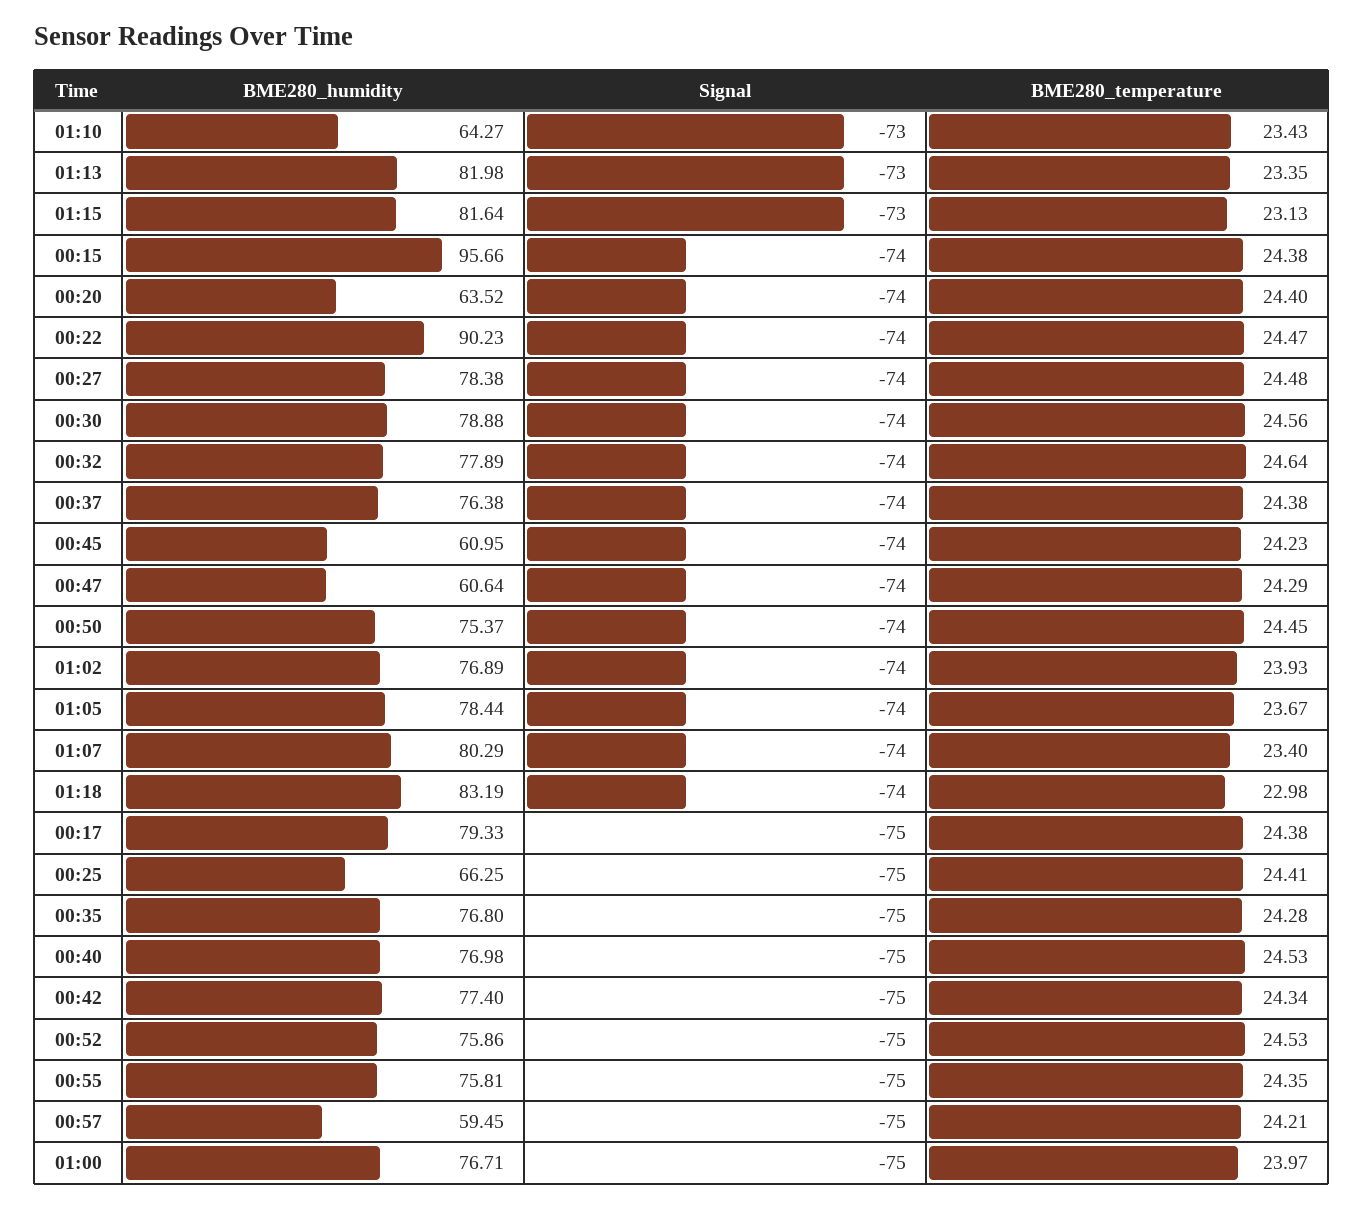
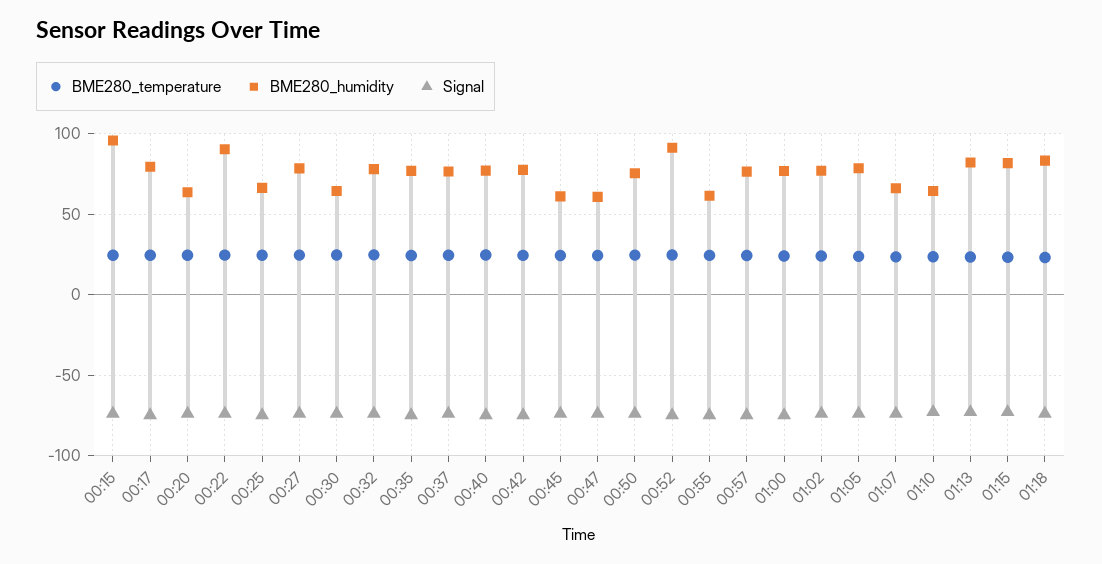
BME280_humidity, 00:30: 78.88 -> 65
BME280_humidity, 01:07: 80.29 -> 65
BME280_humidity, 00:52: 75.86 -> 90
BME280_humidity, 00:55: 75.81 -> 60
BME280_humidity, 00:57: 59.45 -> 75

